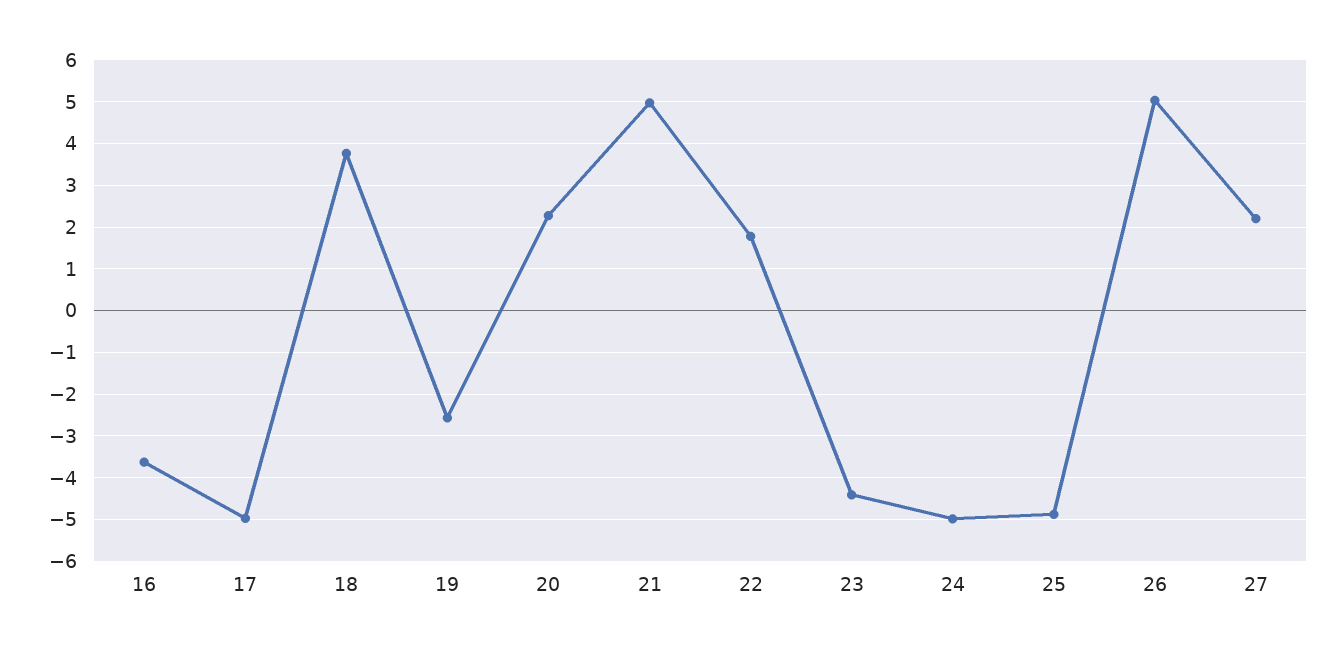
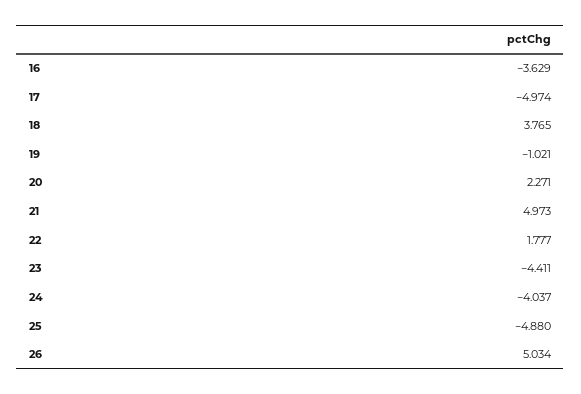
19: -2.6 -> -1.021
24: -5 -> -4.037
27: 2.2 -> none

